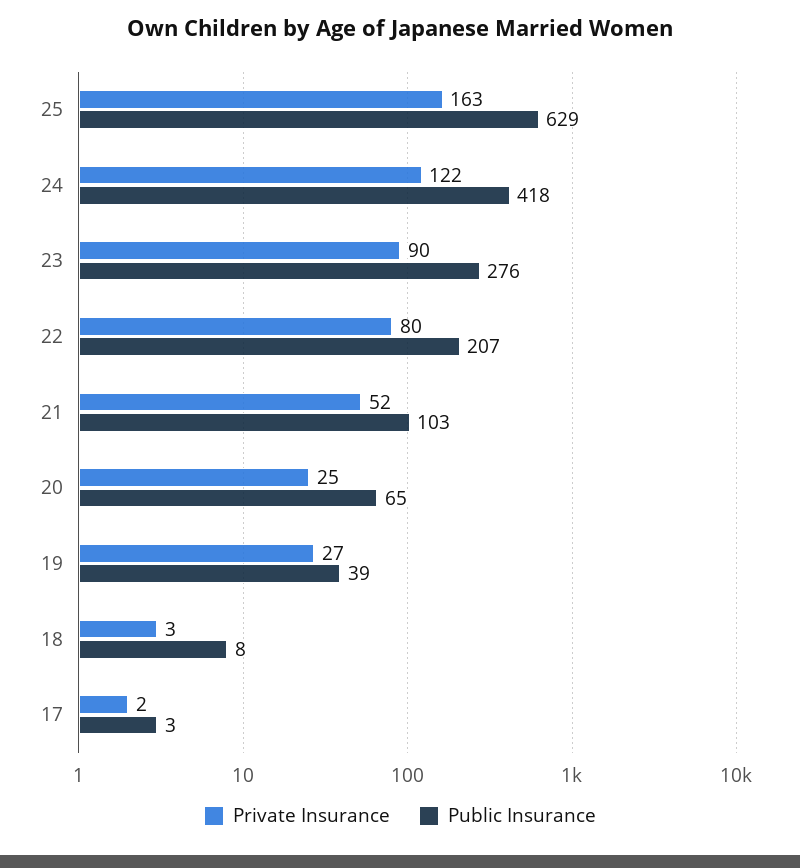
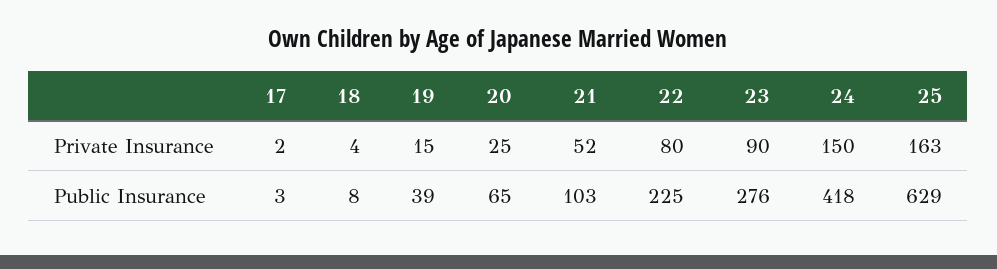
Private Insurance, 24: 122 -> 150
Public Insurance, 22: 207 -> 225
Private Insurance, 19: 27 -> 15
Private Insurance, 18: 3 -> 4

